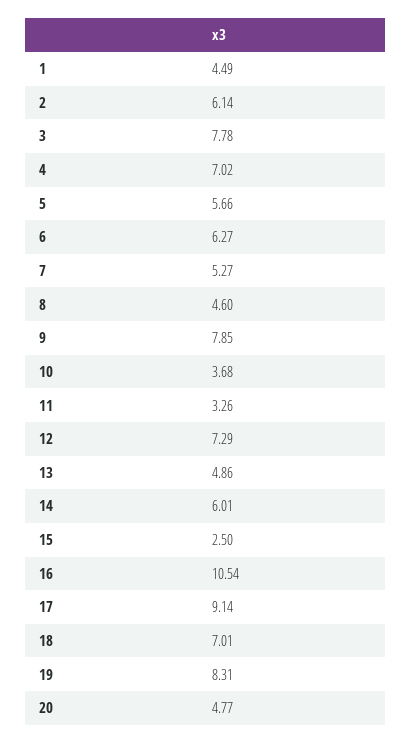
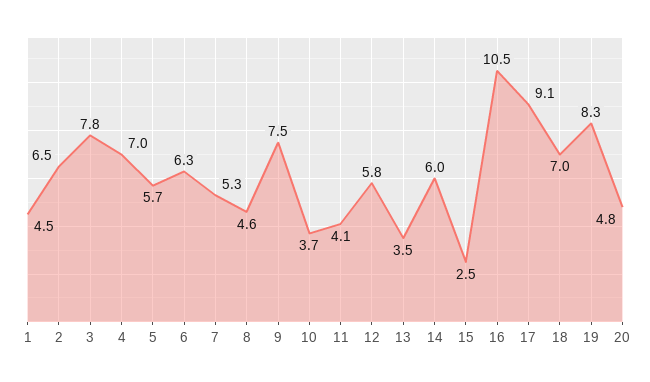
2: 6.14 -> 6.5
9: 7.85 -> 7.5
11: 3.26 -> 4.1
12: 7.29 -> 5.8
13: 4.86 -> 3.5

